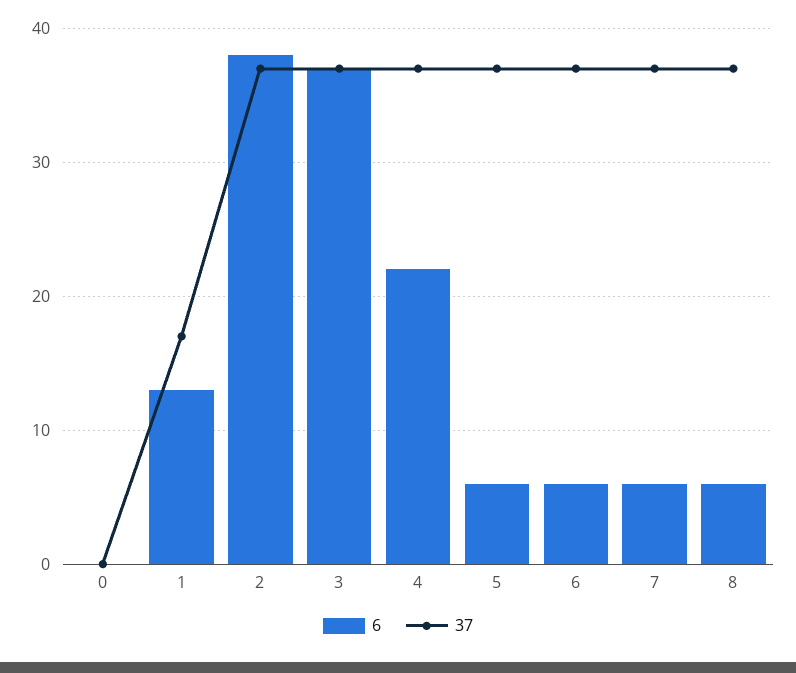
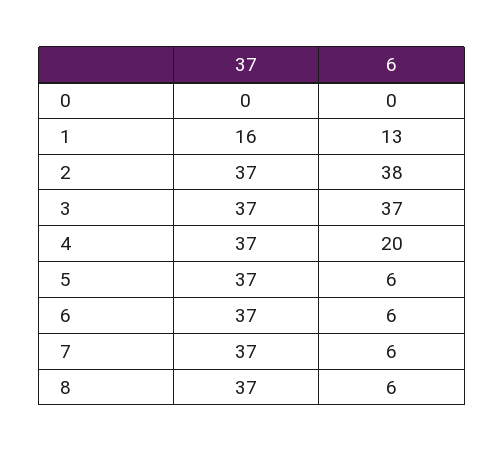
37, 1: 17 -> 16
6, 4: 22 -> 20

